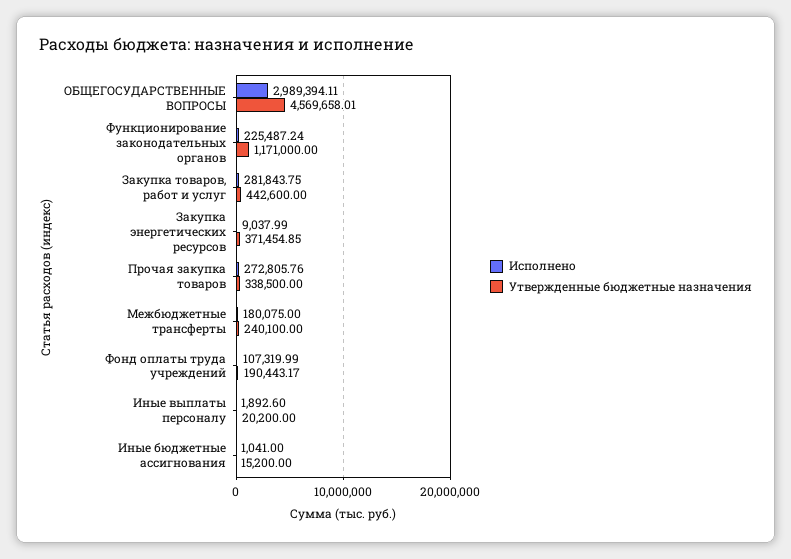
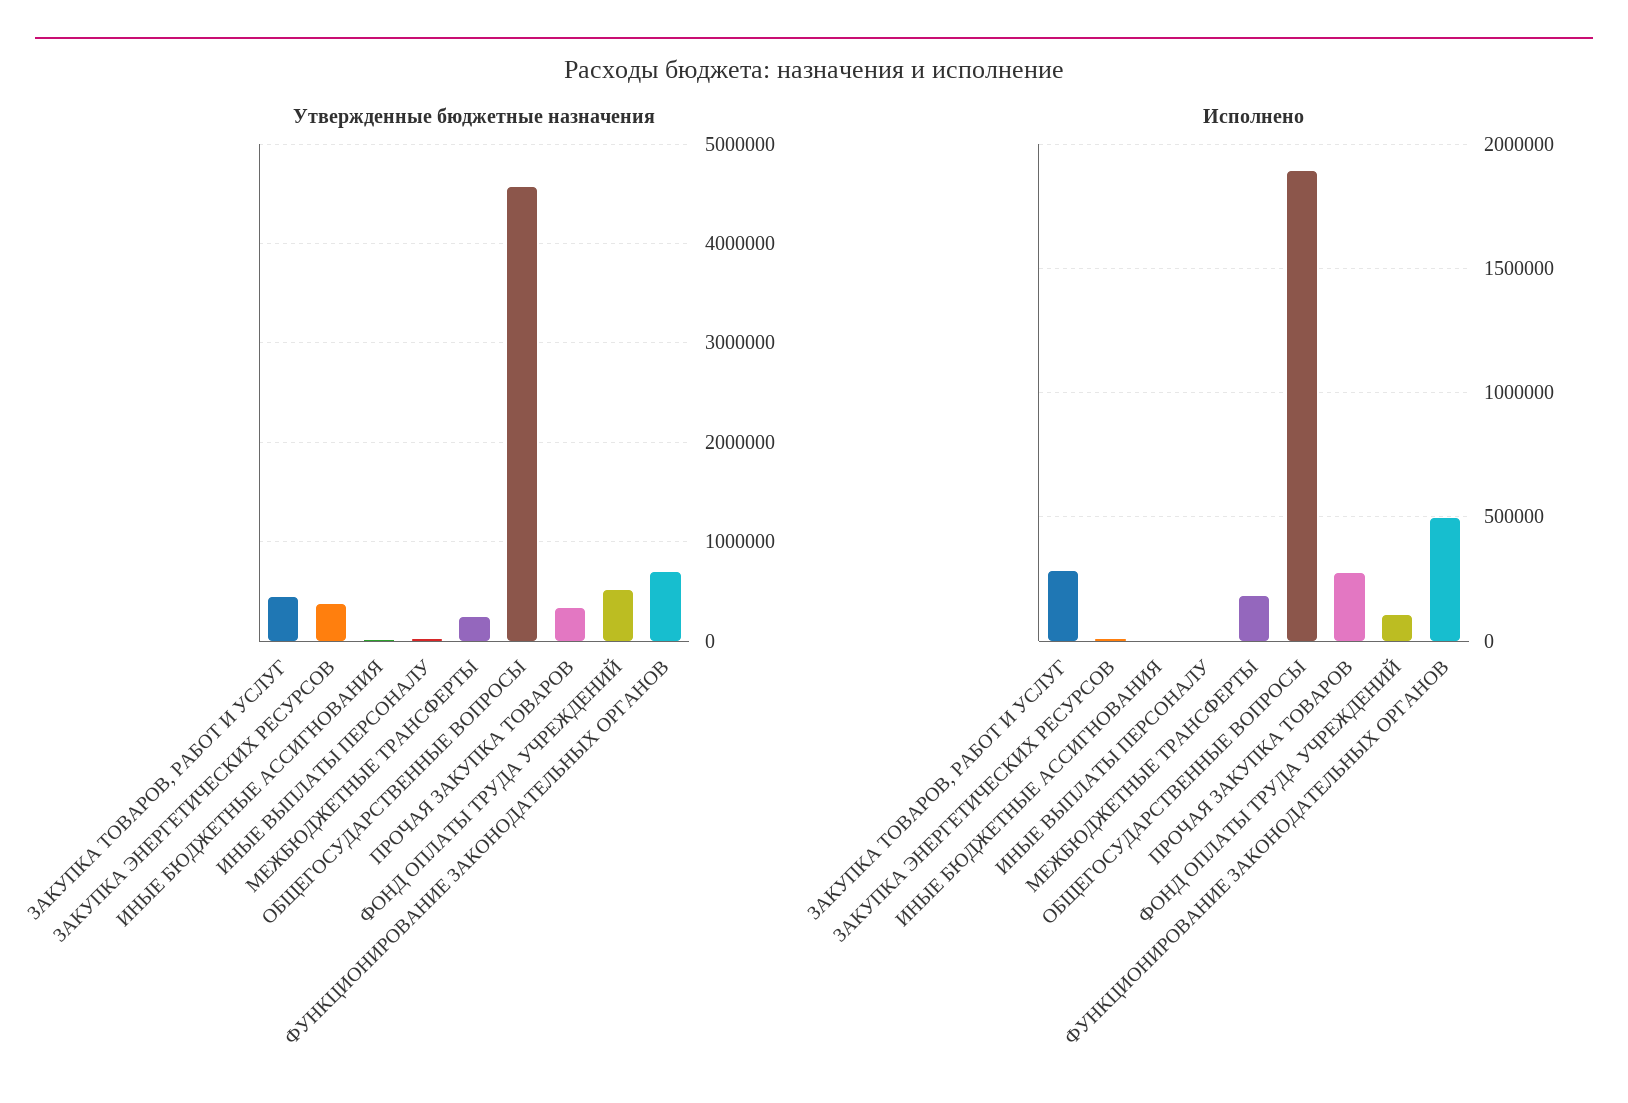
Исполнено, ОБЩЕГОСУДАРСТВЕННЫЕ ВОПРОСЫ: 2989394.11 -> 1900000
Исполнено, Функционирование законодательных органов: 225487.24 -> 500000
Утвержденные бюджетные назначения, Функционирование законодательных органов: 1171000 -> 700000
Утвержденные бюджетные назначения, Фонд оплаты труда учреждений: 190443.17 -> 500000

